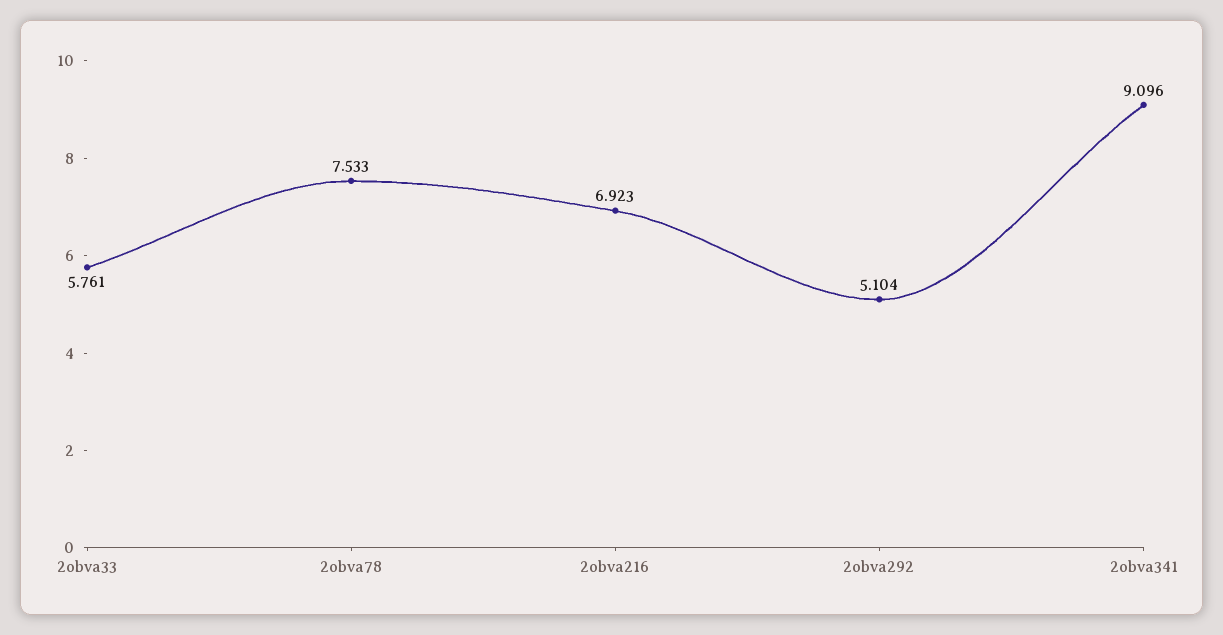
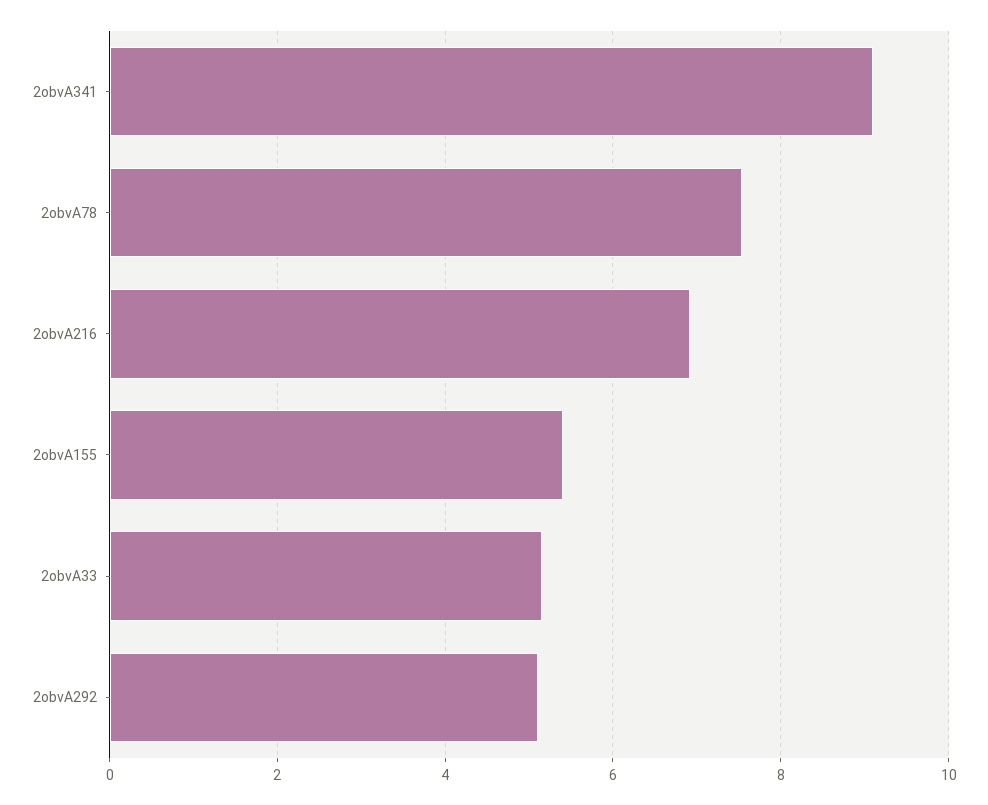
2obva33: 5.761 -> 5.2
2obvA155: none -> 5.4

